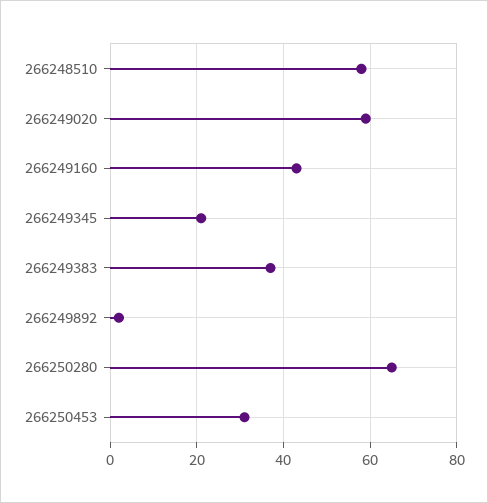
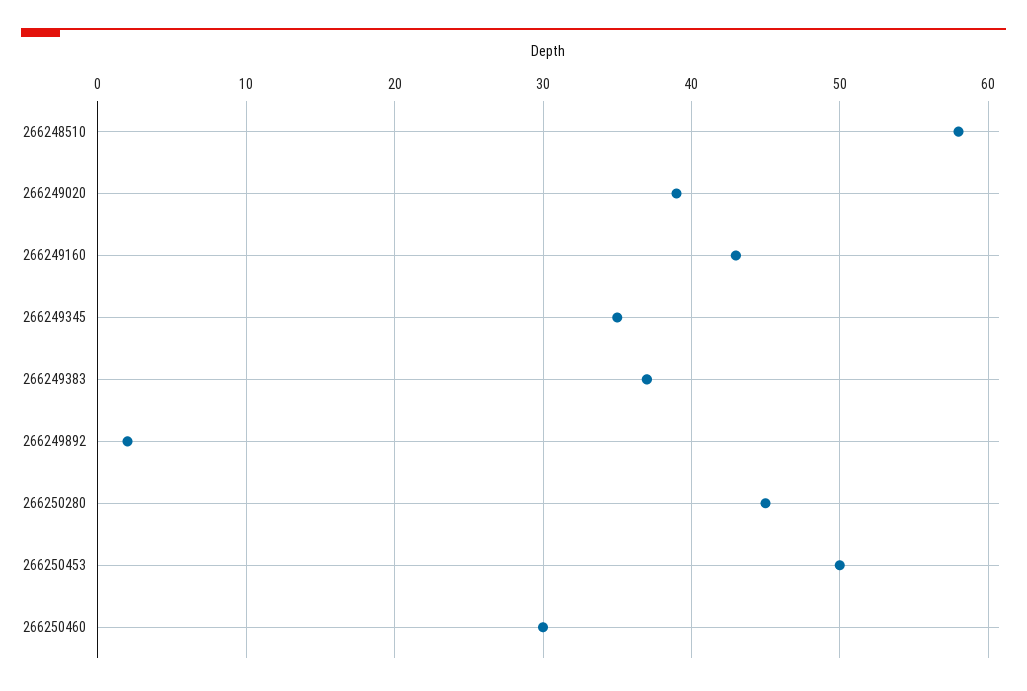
266249020: 60 -> 39
266249345: 20 -> 35
266250280: 65 -> 45
266250453: 30 -> 50
266250460: none -> 30

